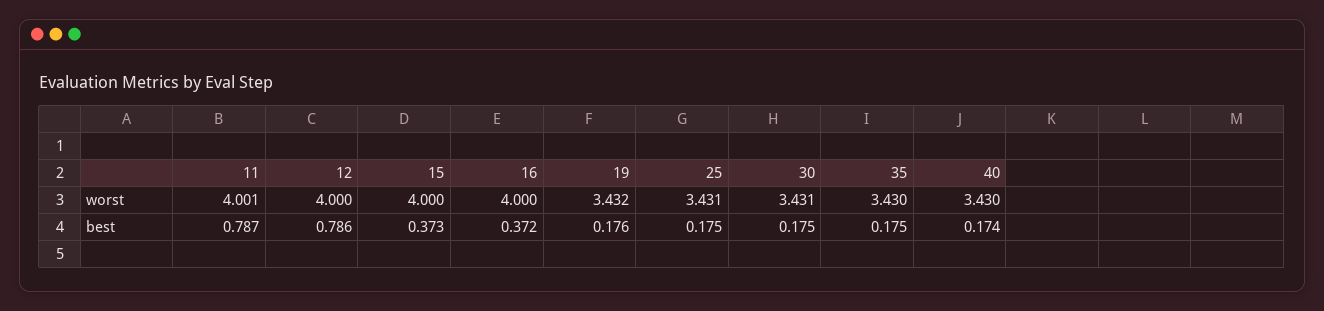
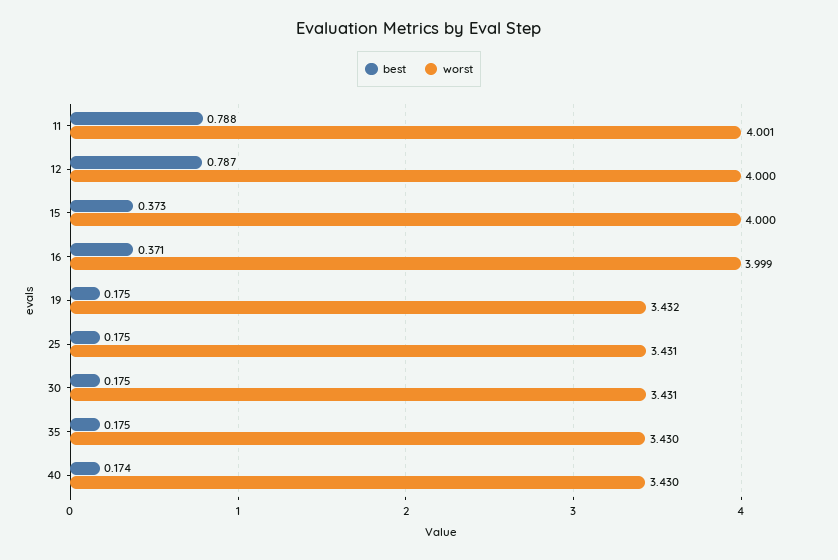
worst, 16: 4 -> 3.999
best, 11: 0.787 -> 0.788
best, 12: 0.786 -> 0.787
best, 16: 0.372 -> 0.371
best, 19: 0.176 -> 0.175

